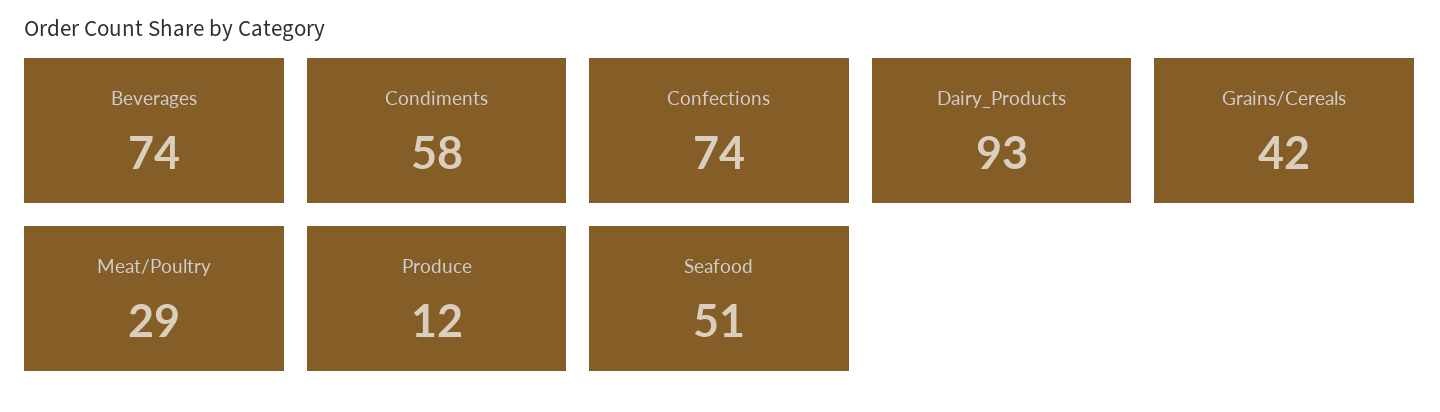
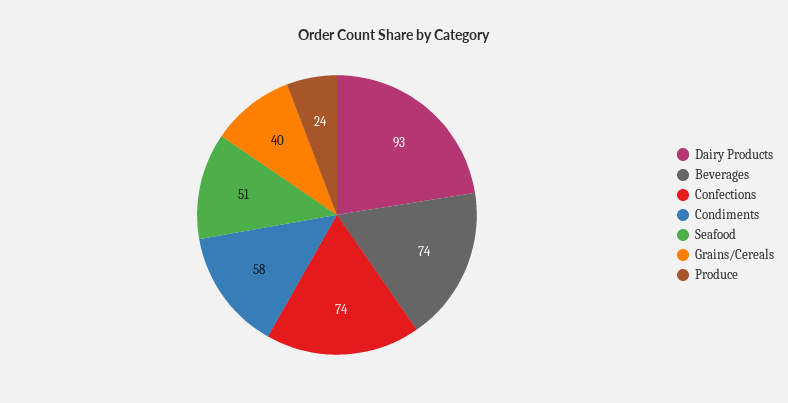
Grains/Cereals: 42 -> 40
Meat/Poultry: 29 -> none
Produce: 12 -> 24

